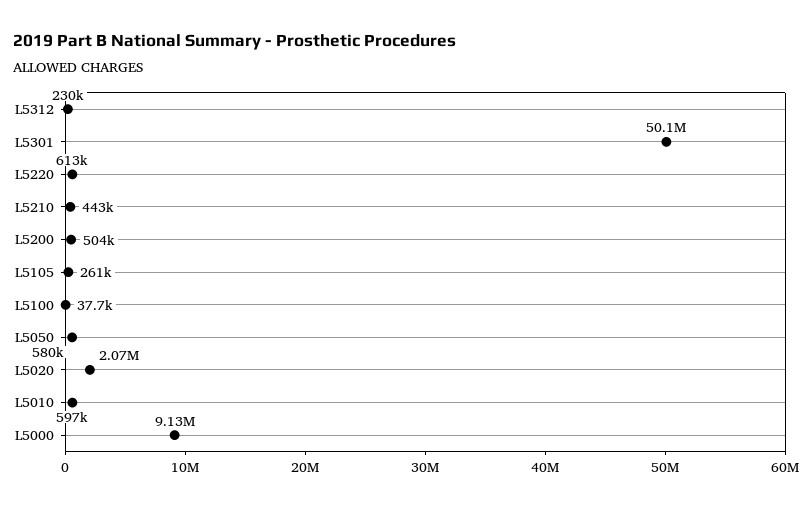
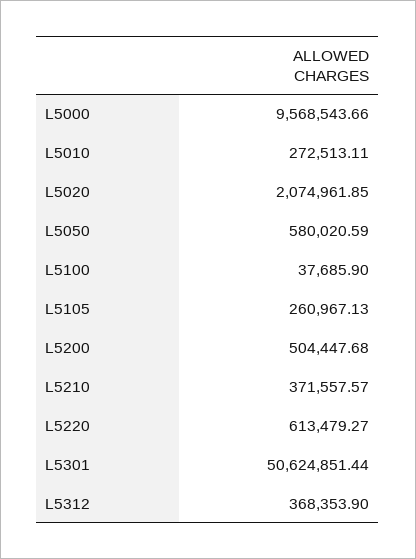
L5312: 230000 -> 368353.9
L5301: 50100000 -> 50624851.44
L5210: 443000 -> 371557.57
L5010: 597000 -> 272513.11
L5000: 9130000 -> 9568543.66

